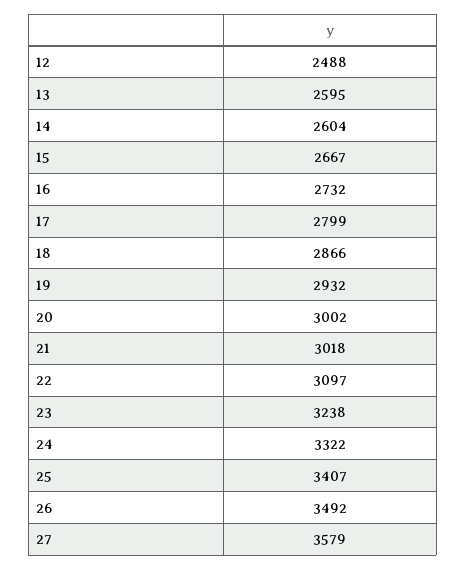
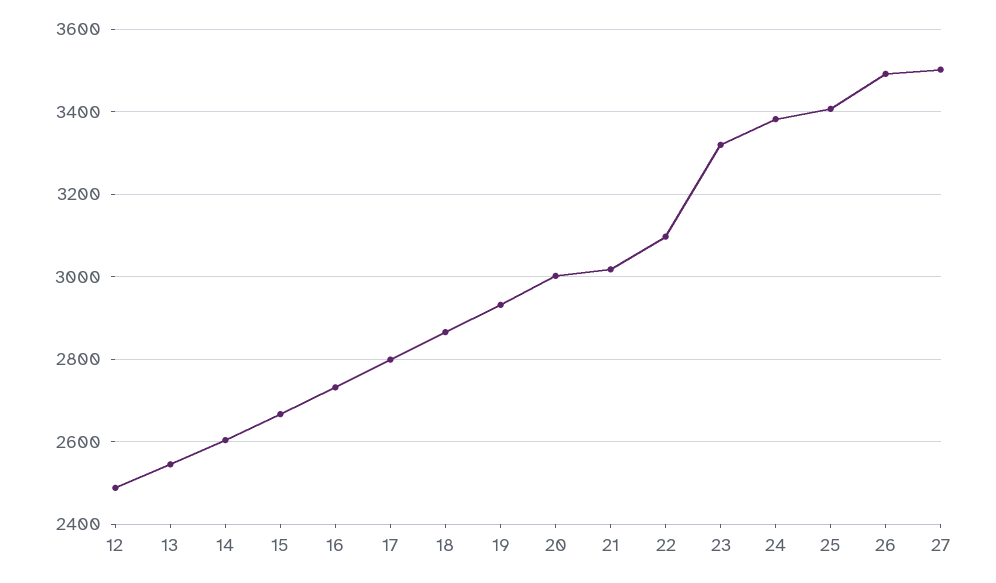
13: 2595 -> 2540
23: 3238 -> 3320
24: 3322 -> 3380
27: 3579 -> 3500

